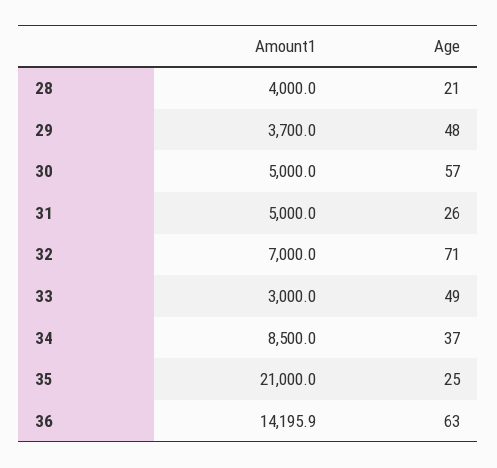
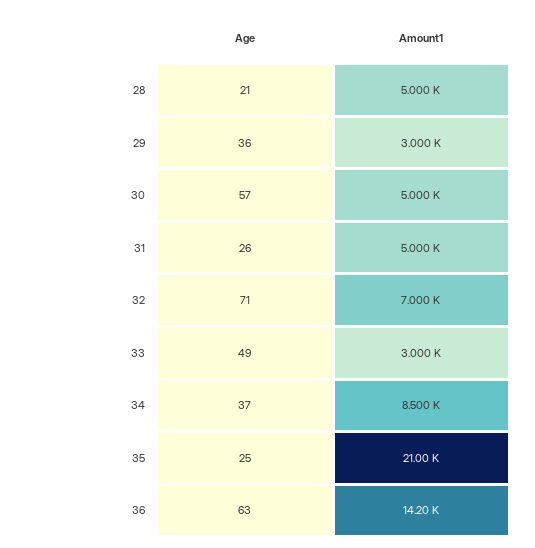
Amount1, 28: 4000 -> 5000
Amount1, 29: 3700 -> 3000
Age, 29: 48 -> 36

